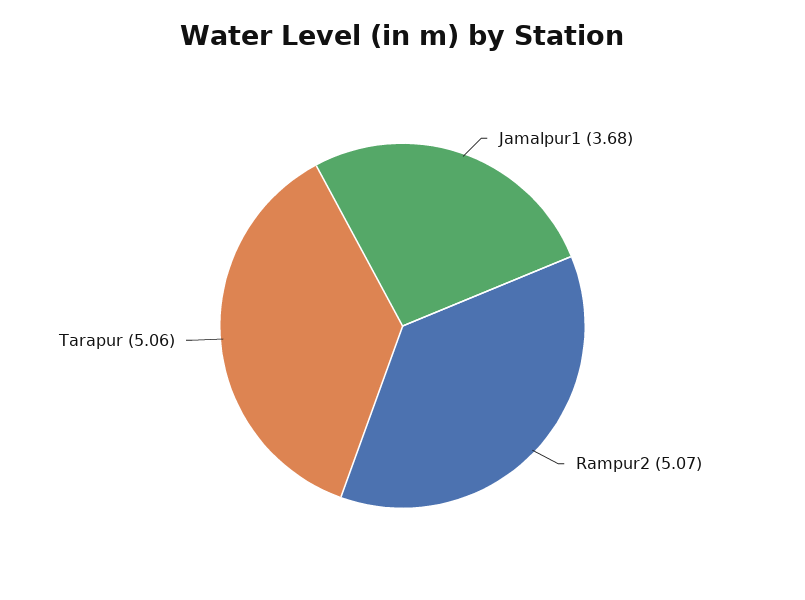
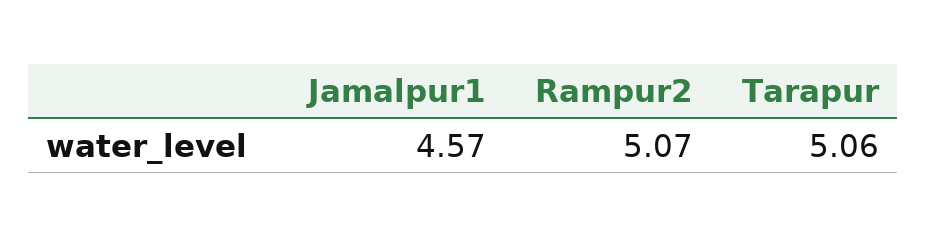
Jamalpur1: 3.68 -> 4.57

